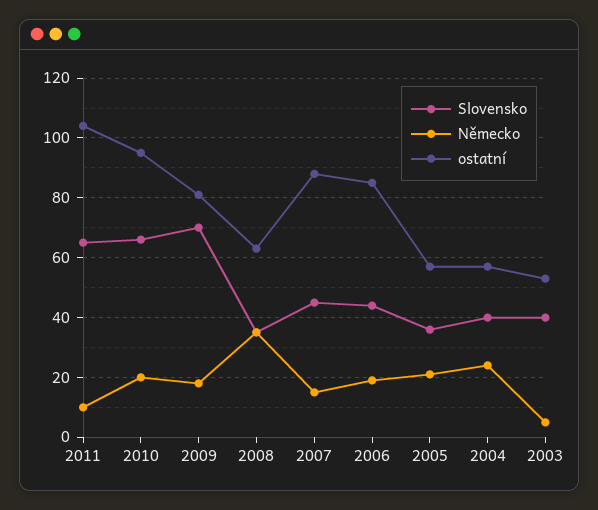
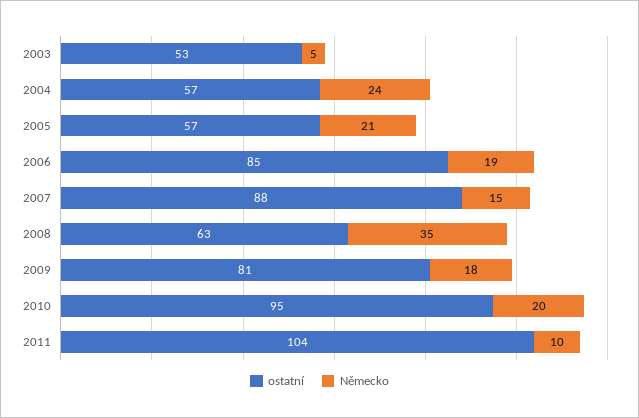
Slovensko, 2011: 65 -> none
Slovensko, 2010: 65 -> none
Slovensko, 2009: 70 -> none
Slovensko, 2008: 35 -> none
Slovensko, 2007: 45 -> none
Slovensko, 2006: 45 -> none
Slovensko, 2005: 35 -> none
Slovensko, 2004: 40 -> none
Slovensko, 2003: 40 -> none

